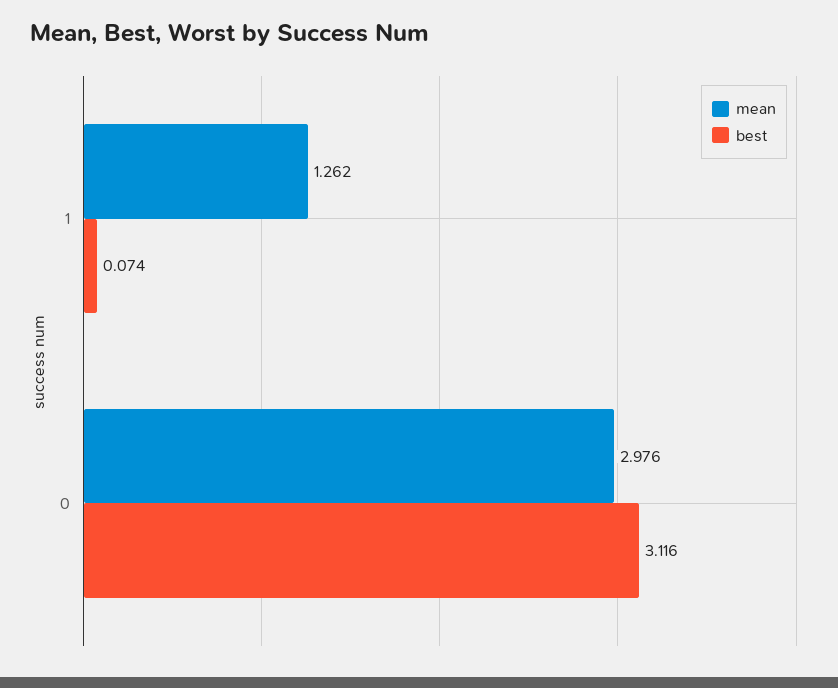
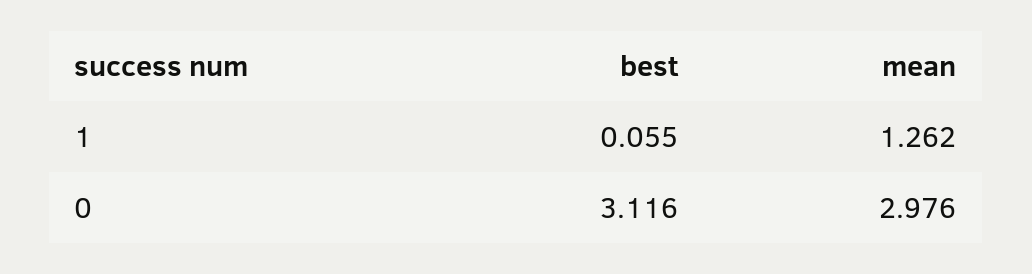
best, 1: 0.074 -> 0.055

